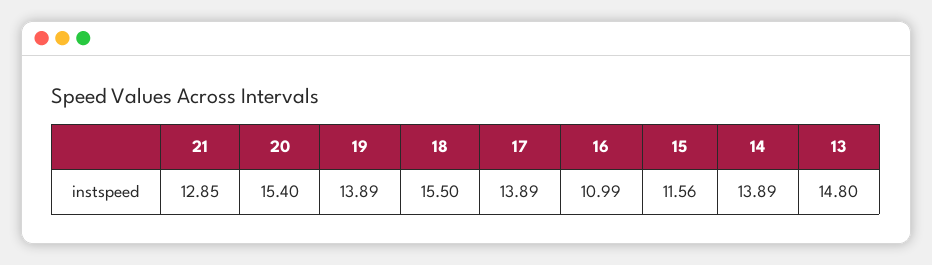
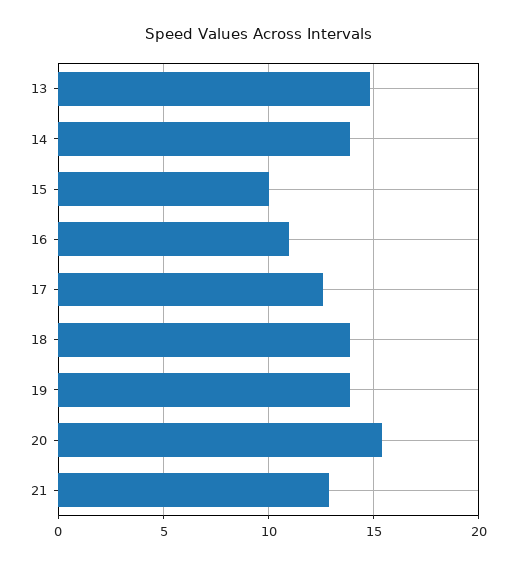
18: 15.5 -> 14
17: 13.89 -> 12.5
15: 11.56 -> 10

